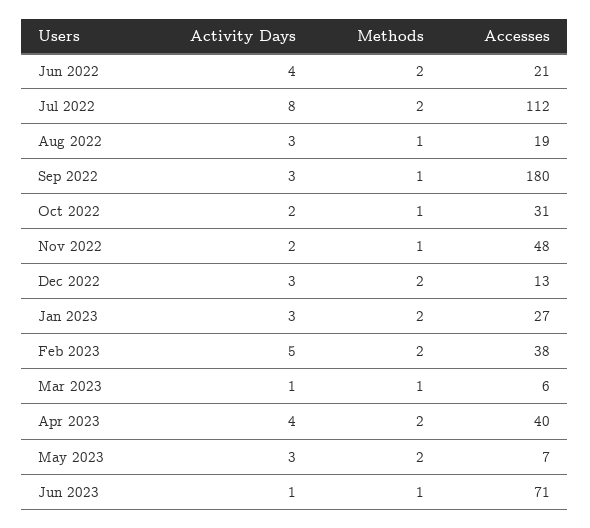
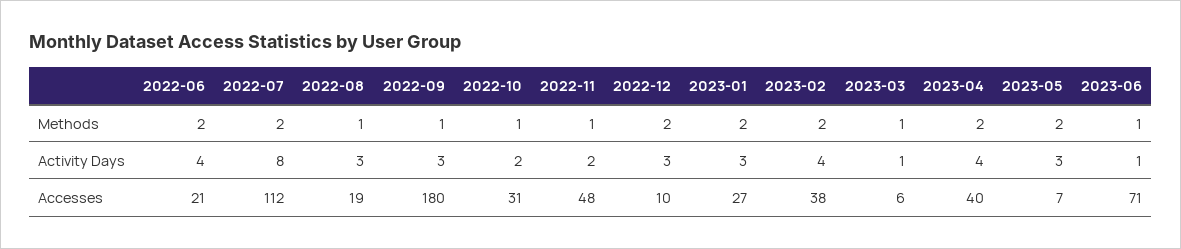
Accesses, Dec 2022: 13 -> 10
Activity Days, Feb 2023: 5 -> 4

